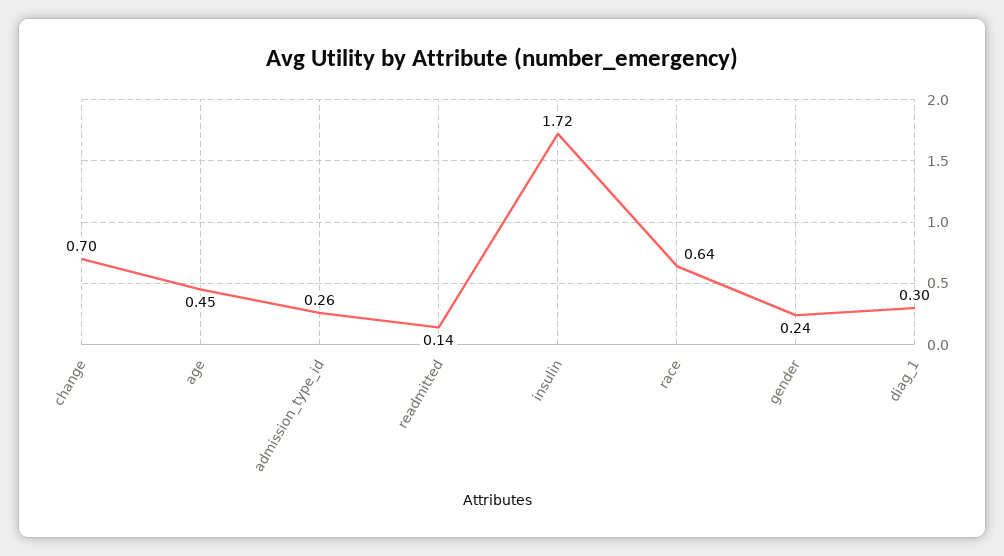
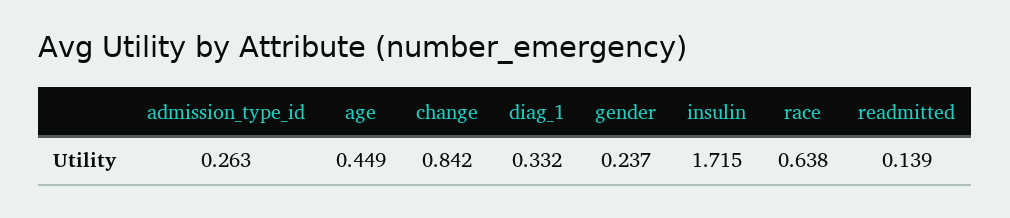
change: 0.7 -> 0.842
diag_1: 0.3 -> 0.332

